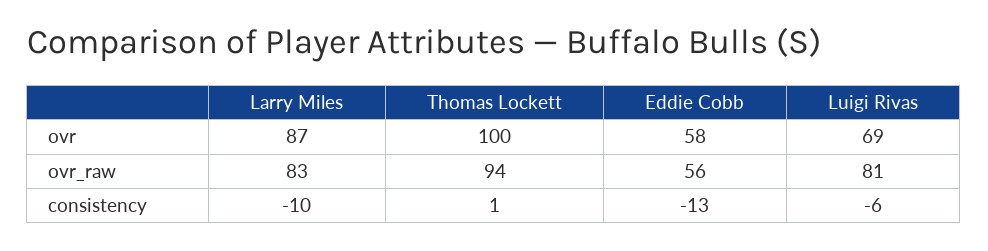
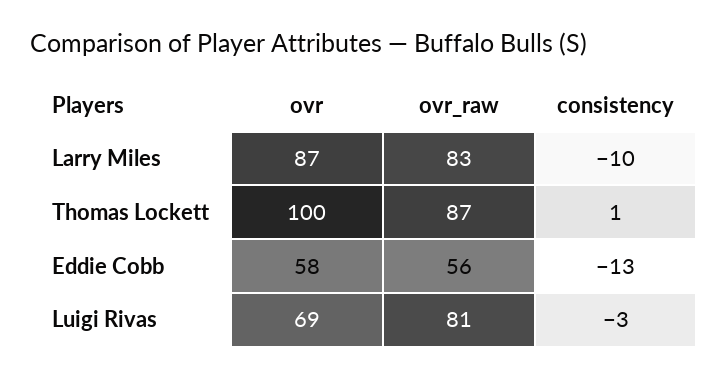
Thomas Lockett, ovr_raw: 94 -> 87
Luigi Rivas, consistency: -6 -> -3

